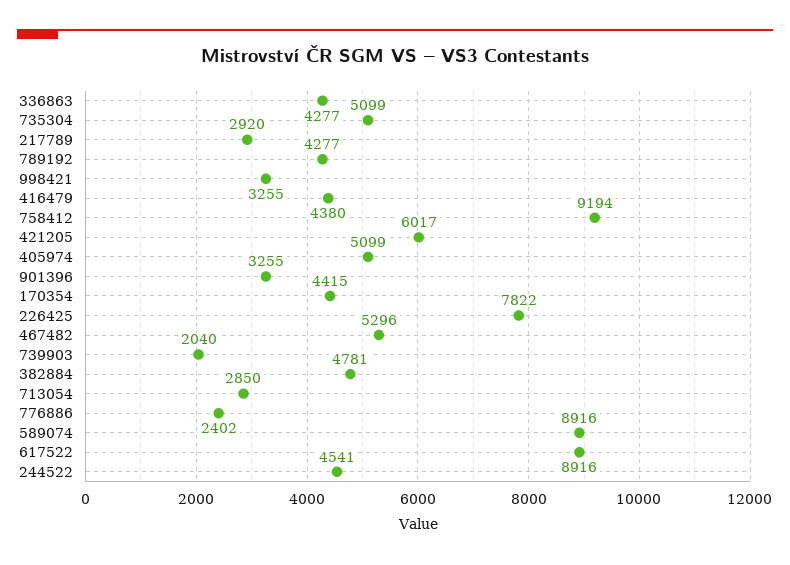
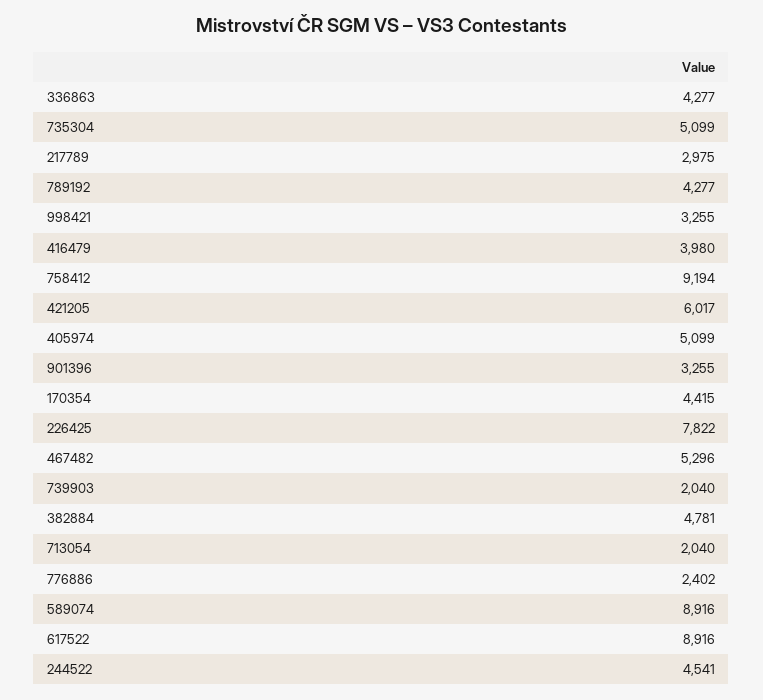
217789: 2920 -> 2975
416479: 4380 -> 3980
713054: 2850 -> 2040

